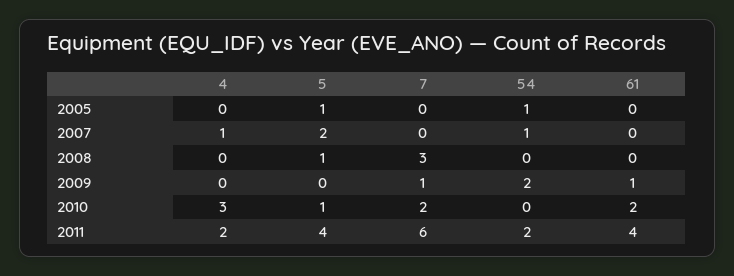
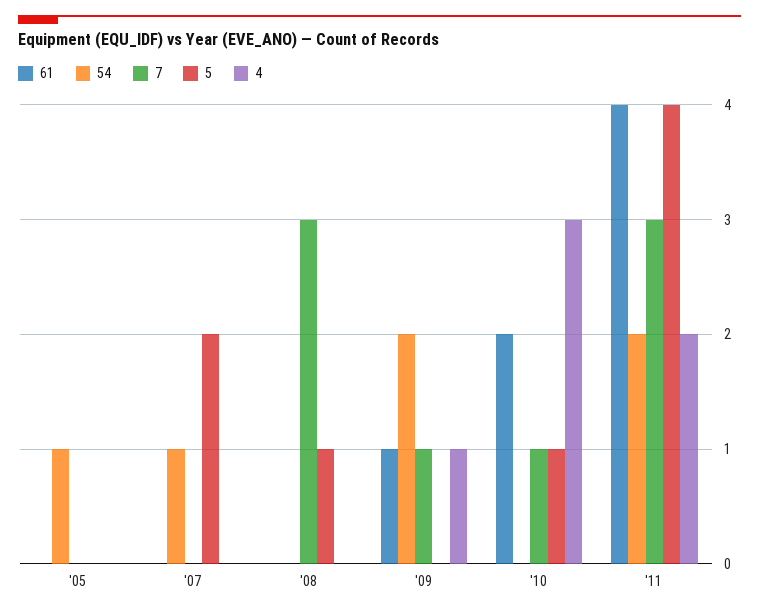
5, 2005: 1 -> 0
4, 2007: 1 -> 0
4, 2009: 0 -> 1
7, 2010: 2 -> 1
7, 2011: 6 -> 3

